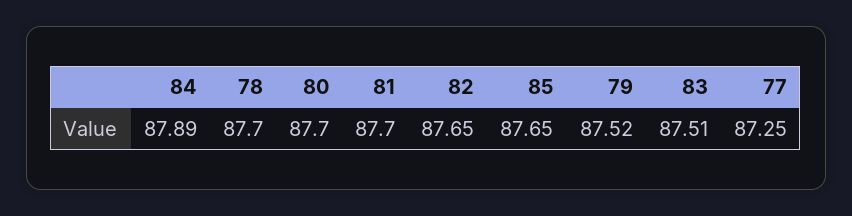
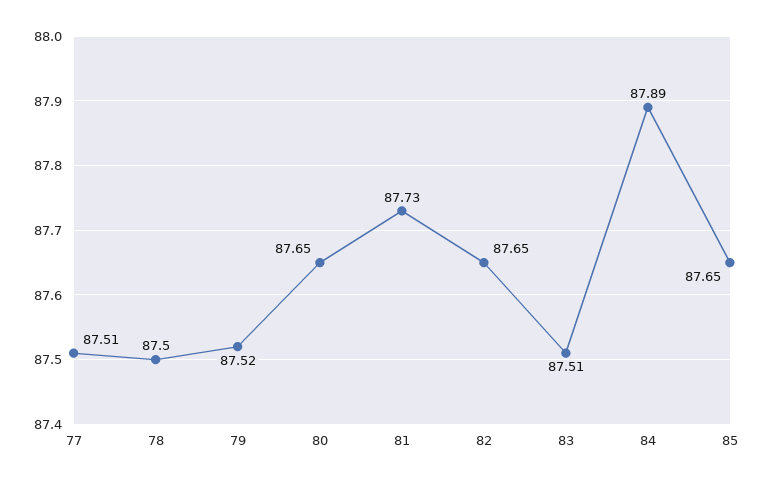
78: 87.7 -> 87.5
80: 87.7 -> 87.65
81: 87.7 -> 87.73
77: 87.25 -> 87.51

